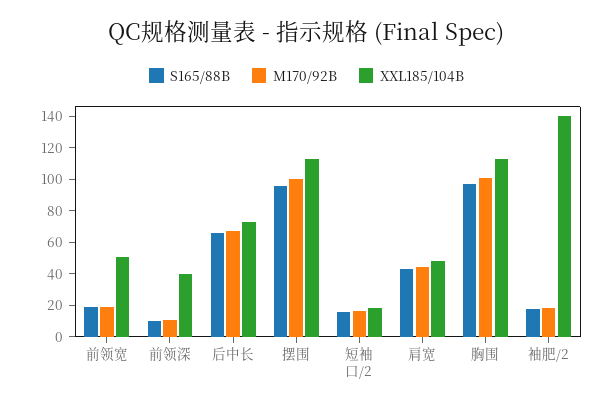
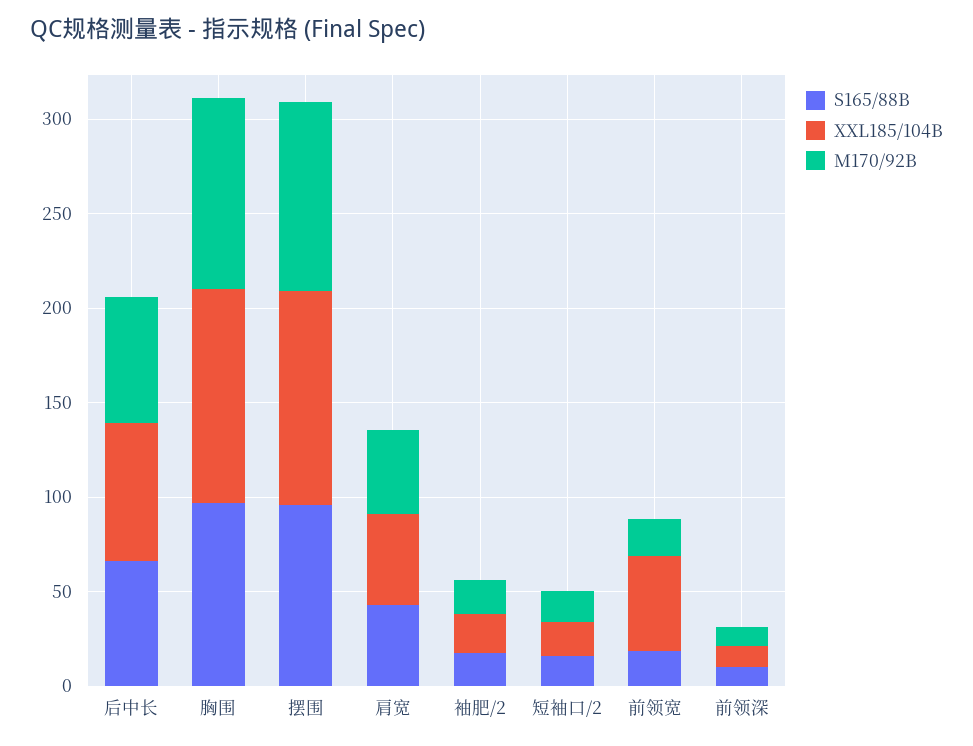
XXL185/104B, 前领深: 40 -> 10
XXL185/104B, 袖肥/2: 140 -> 20

